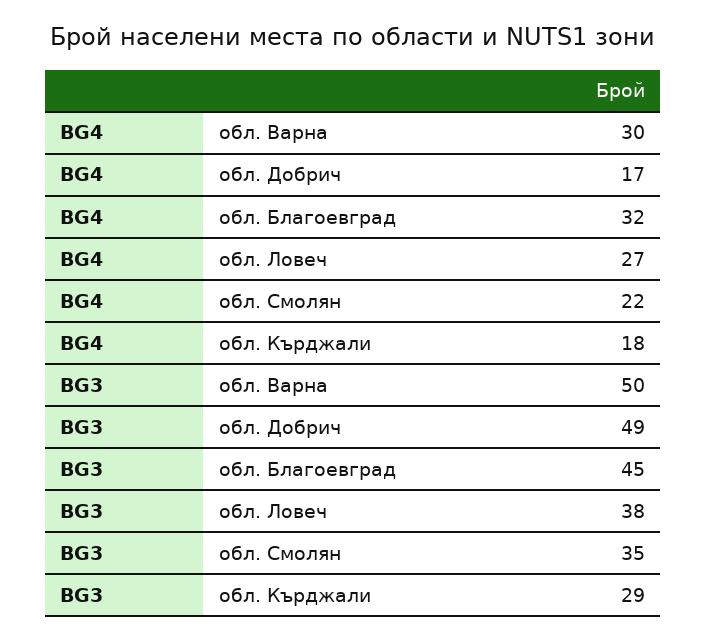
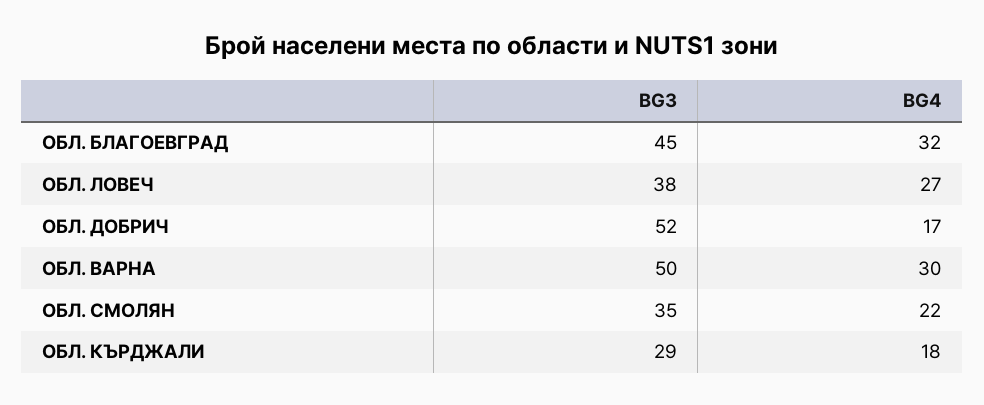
BG3, обл. Добрич: 49 -> 52

